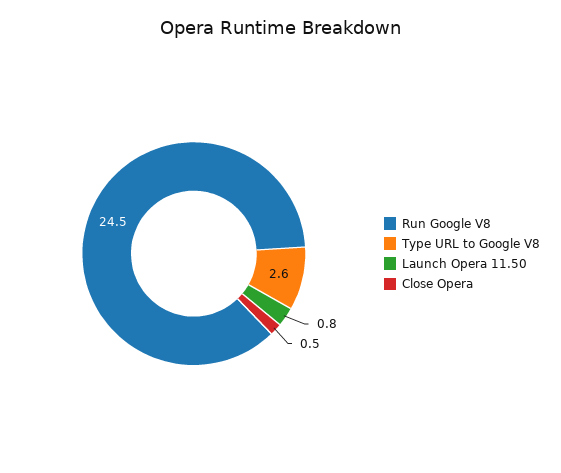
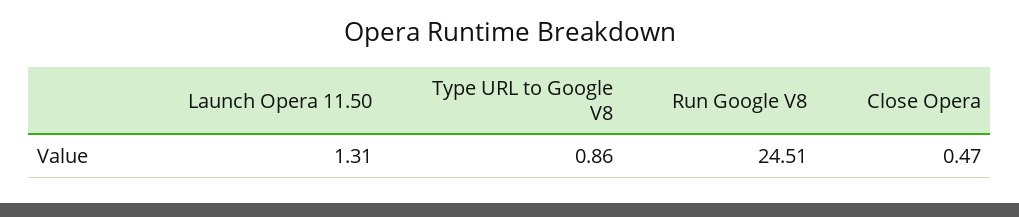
Type URL to Google V8: 2.6 -> 0.86
Launch Opera 11.50: 0.8 -> 1.31

